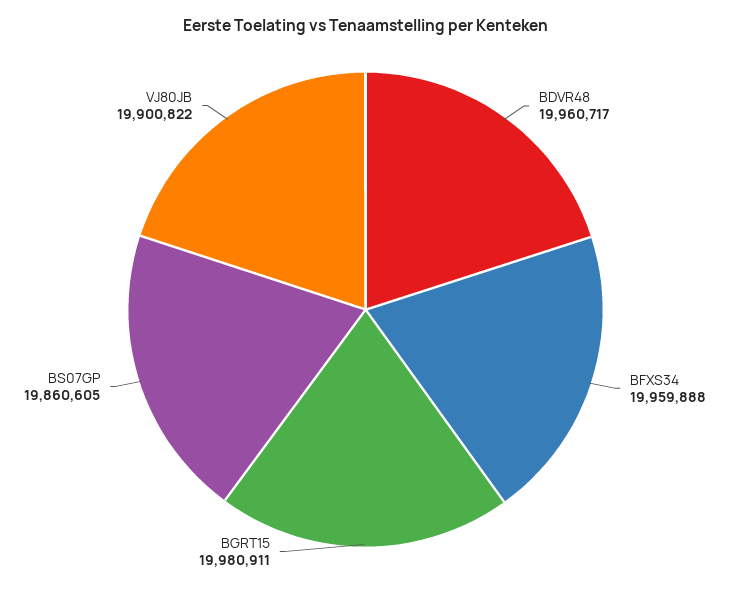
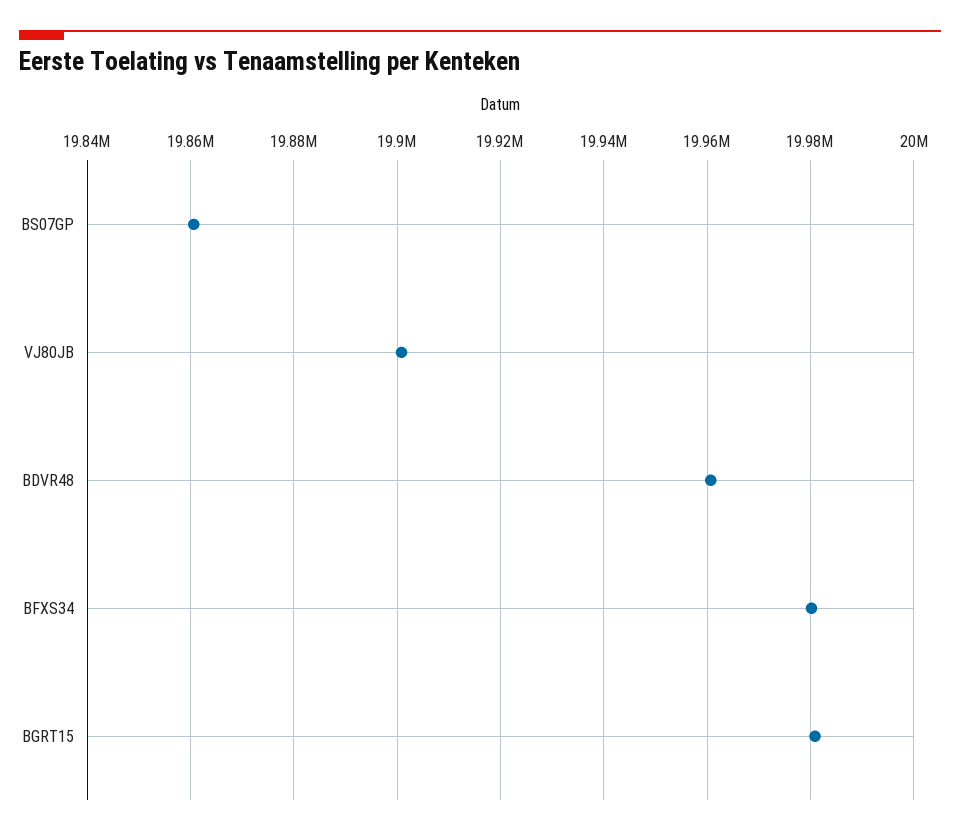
BFXS34: 19959888 -> 19980000

